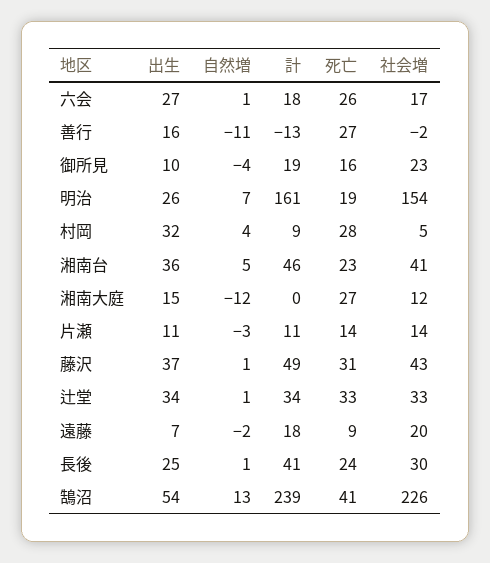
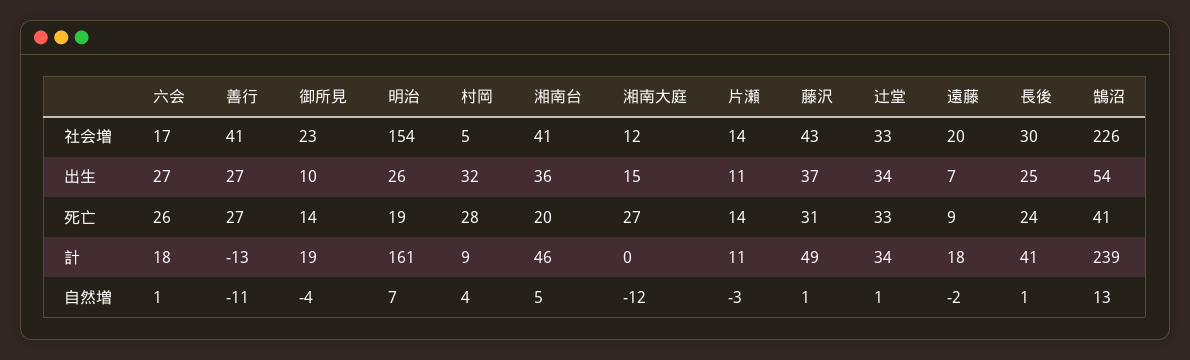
出生, 善行: 16 -> 27
社会増, 善行: -2 -> 41
死亡, 御所見: 16 -> 14
死亡, 湘南台: 23 -> 20

